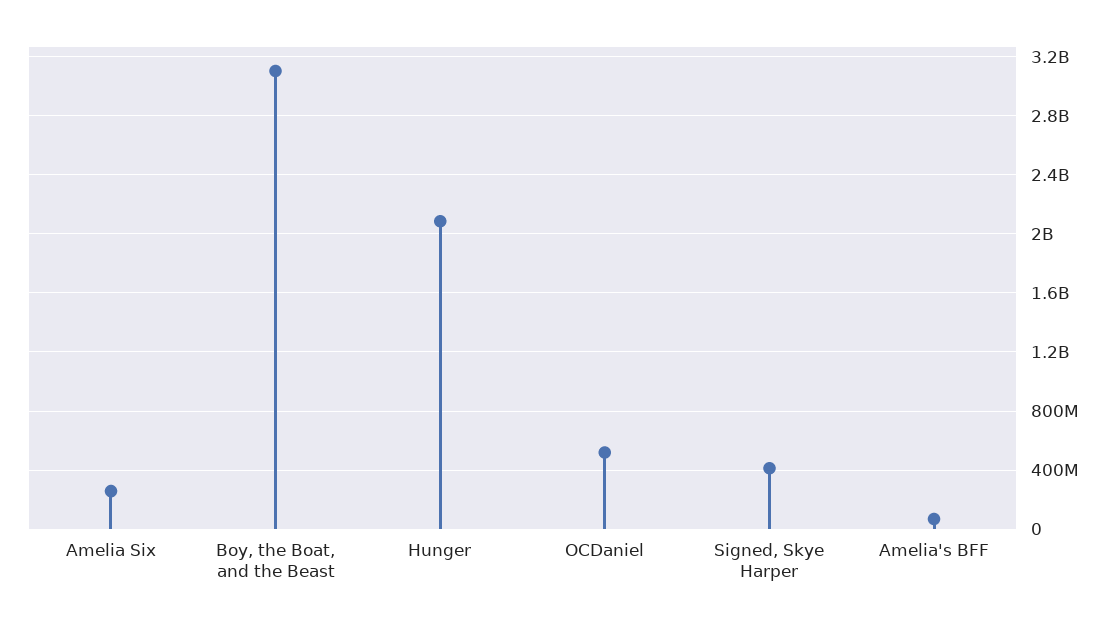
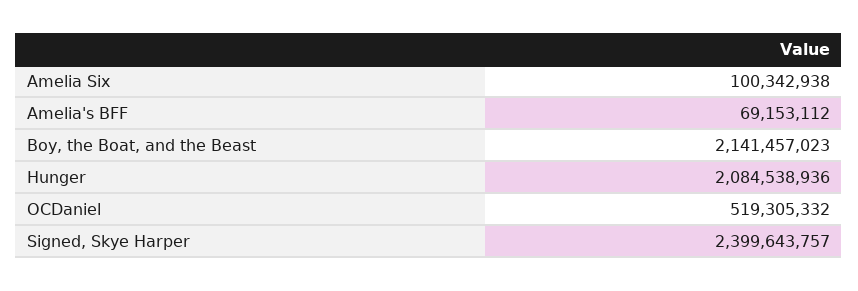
Amelia Six: 250000000 -> 100342938
Boy, the Boat, and the Beast: 3100000000 -> 2141457023
Signed, Skye Harper: 400000000 -> 2399643757

